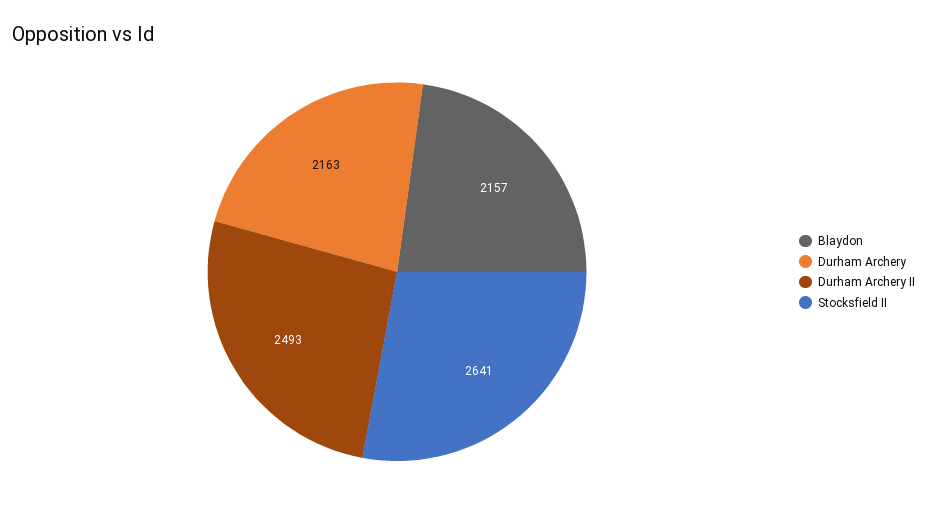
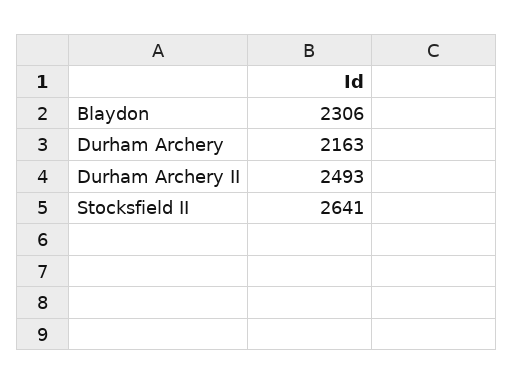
Blaydon: 2157 -> 2306

